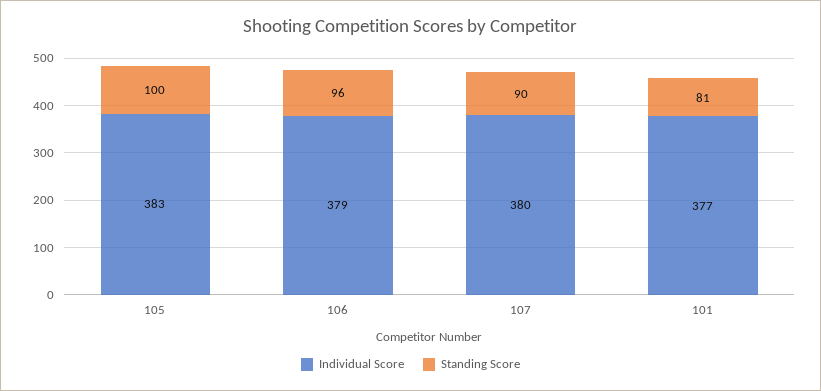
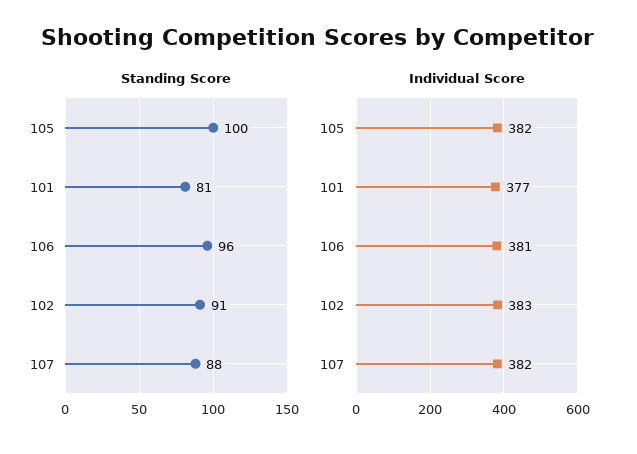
Individual Score, 105: 383 -> 382
Individual Score, 106: 379 -> 381
Individual Score, 107: 380 -> 382
Standing Score, 107: 90 -> 88
Standing Score, 102: none -> 91
Individual Score, 102: none -> 383

